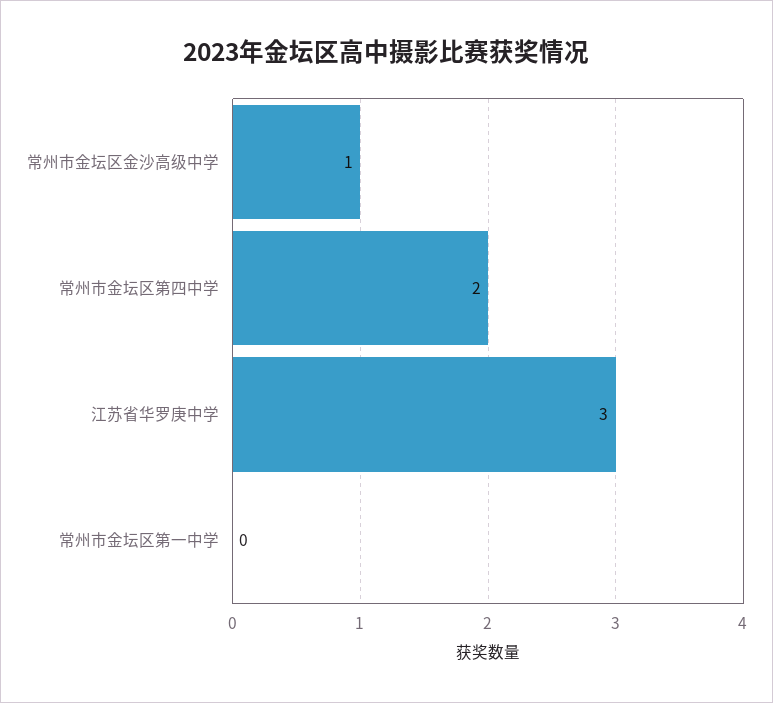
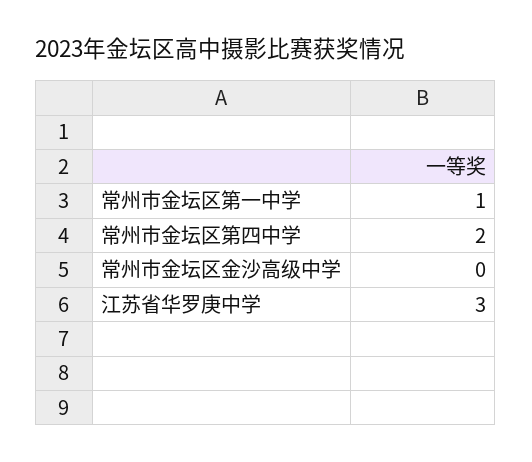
常州市金坛区金沙高级中学: 1 -> 0
常州市金坛区第一中学: 0 -> 1

